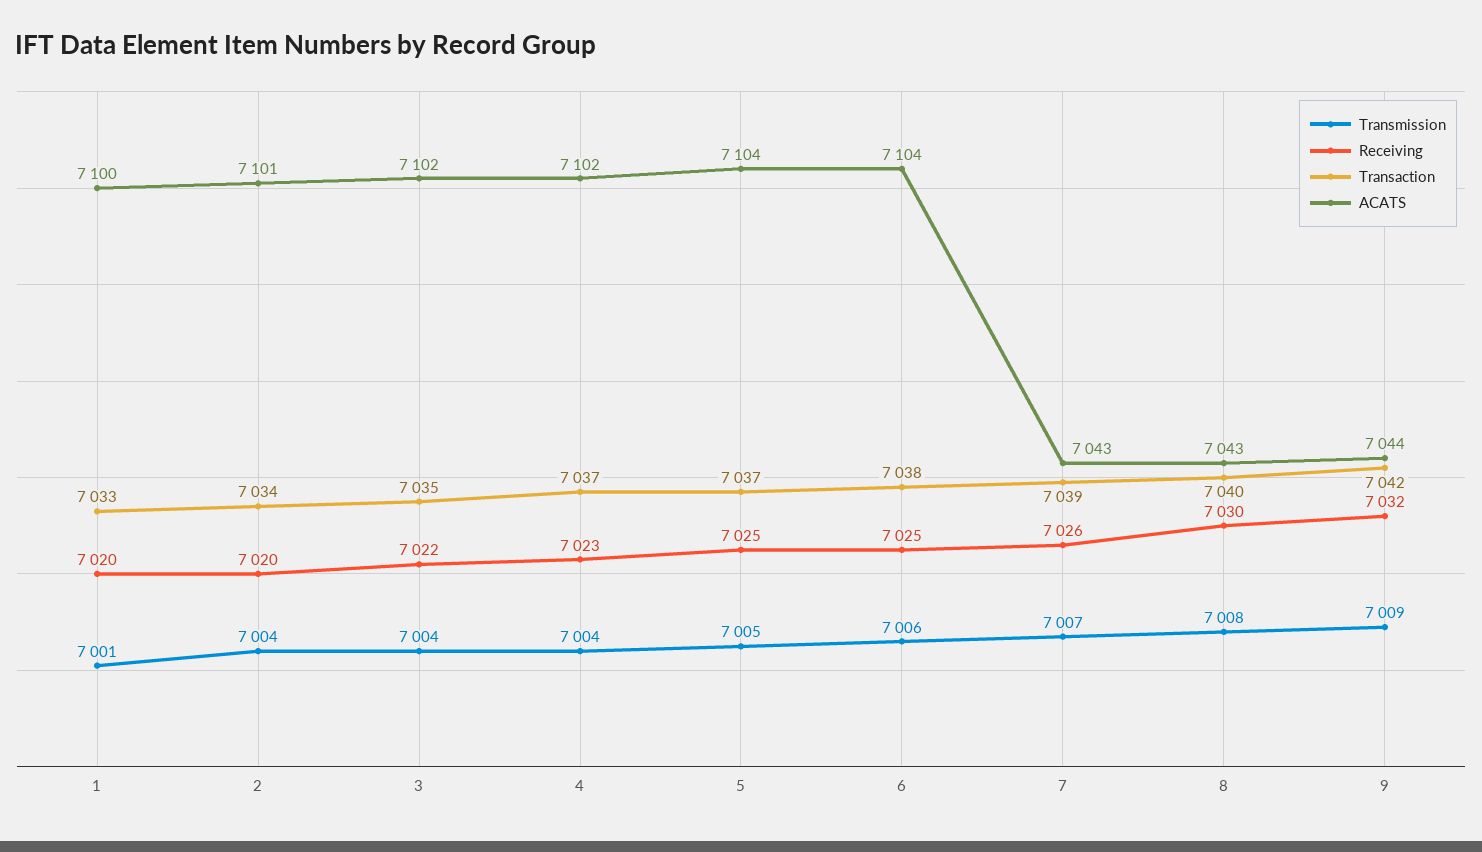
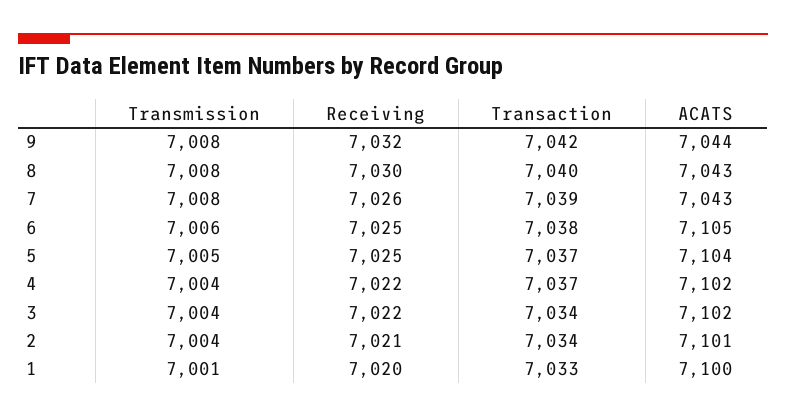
Receiving, 2: 7020 -> 7021
Transaction, 3: 7035 -> 7034
Receiving, 4: 7023 -> 7022
ACATS, 6: 7104 -> 7105
Transmission, 7: 7007 -> 7008
Transmission, 9: 7009 -> 7008

